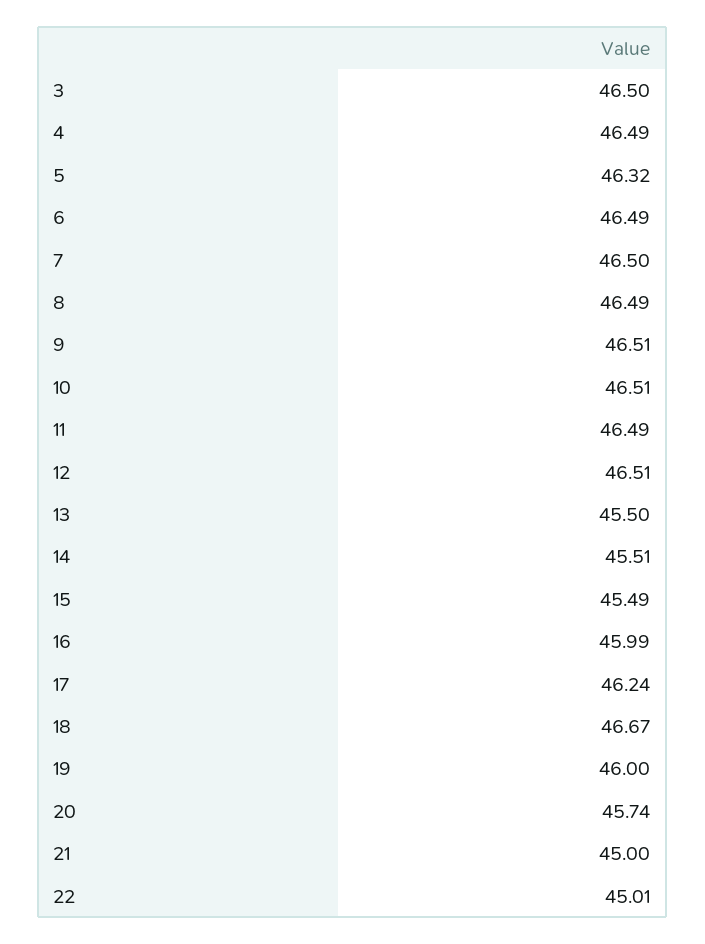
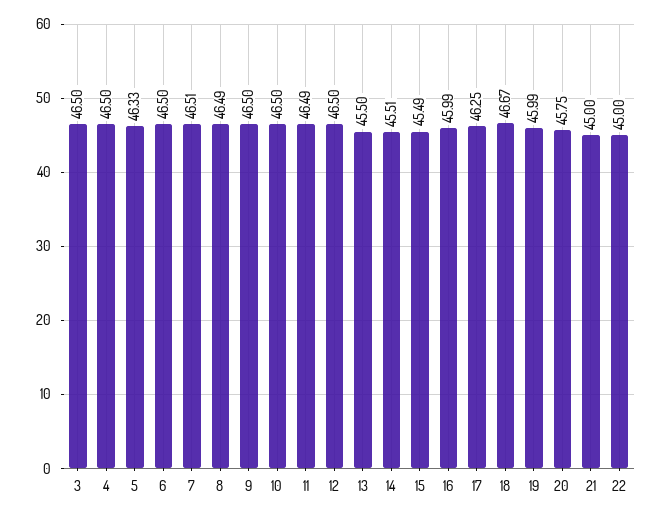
4: 46.49 -> 46.5
5: 46.32 -> 46.33
6: 46.49 -> 46.5
7: 46.5 -> 46.51
9: 46.51 -> 46.5
10: 46.51 -> 46.5
12: 46.51 -> 46.5
17: 46.24 -> 46.25
19: 46 -> 45.99
20: 45.74 -> 45.75
22: 45.01 -> 45

